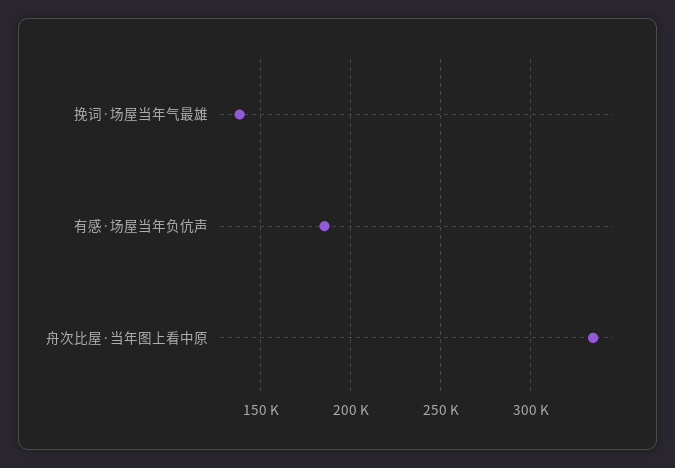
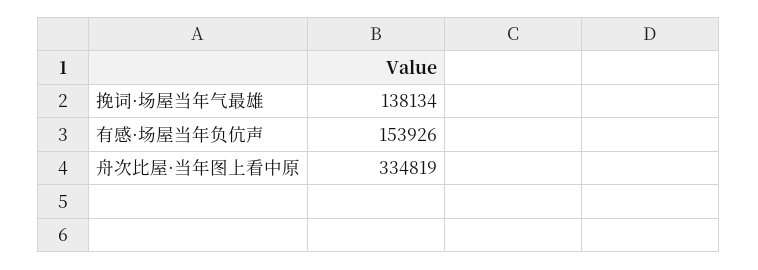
有感·场屋当年负伉声: 185000 -> 153926

